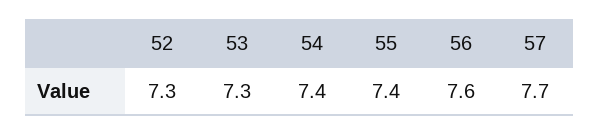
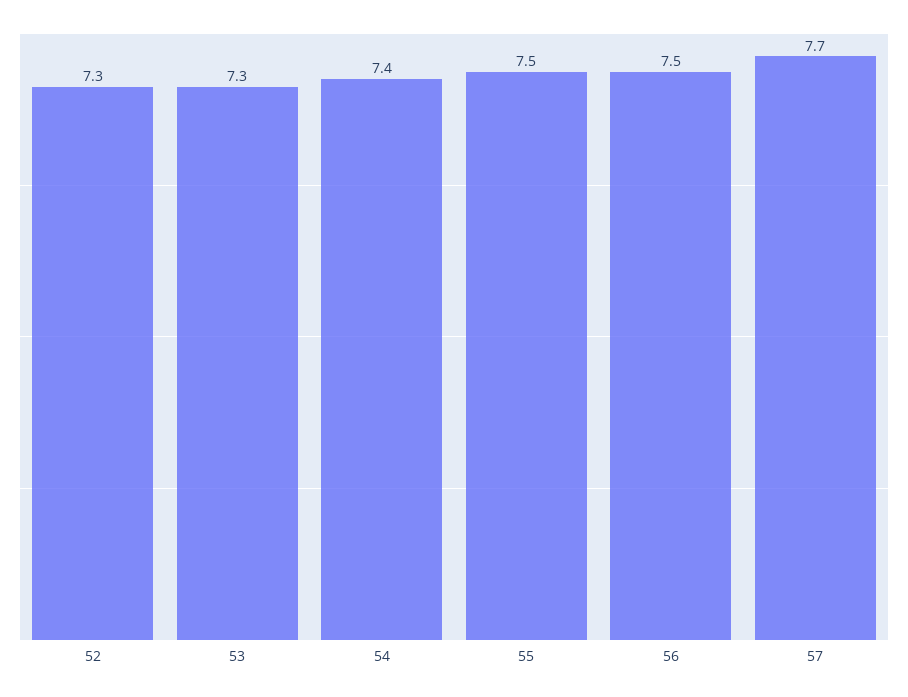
55: 7.4 -> 7.5
56: 7.6 -> 7.5

